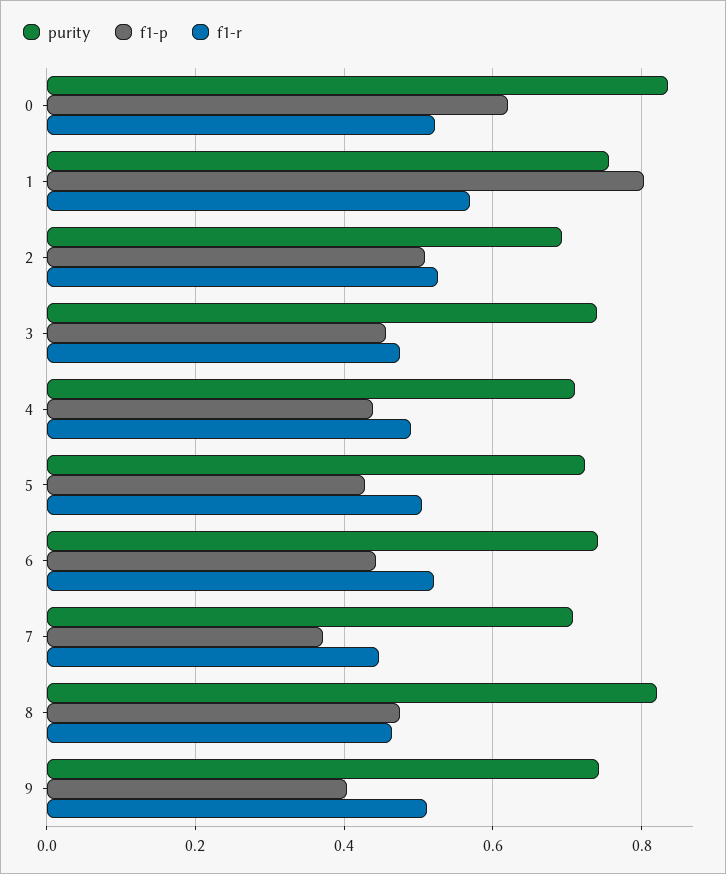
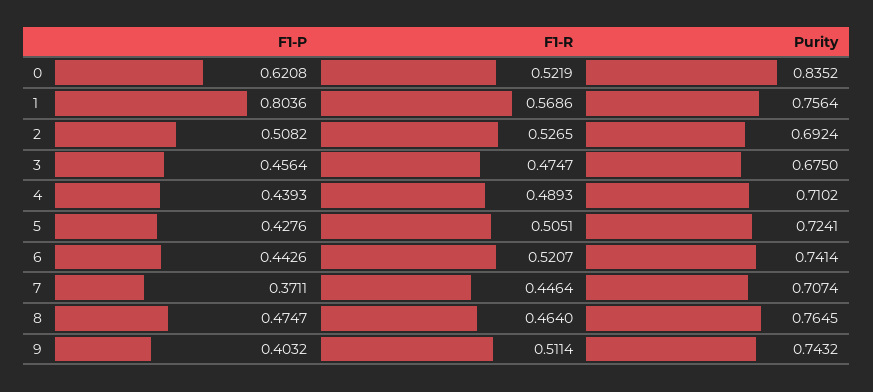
purity, 3: 0.74 -> 0.675
purity, 8: 0.82 -> 0.7645

